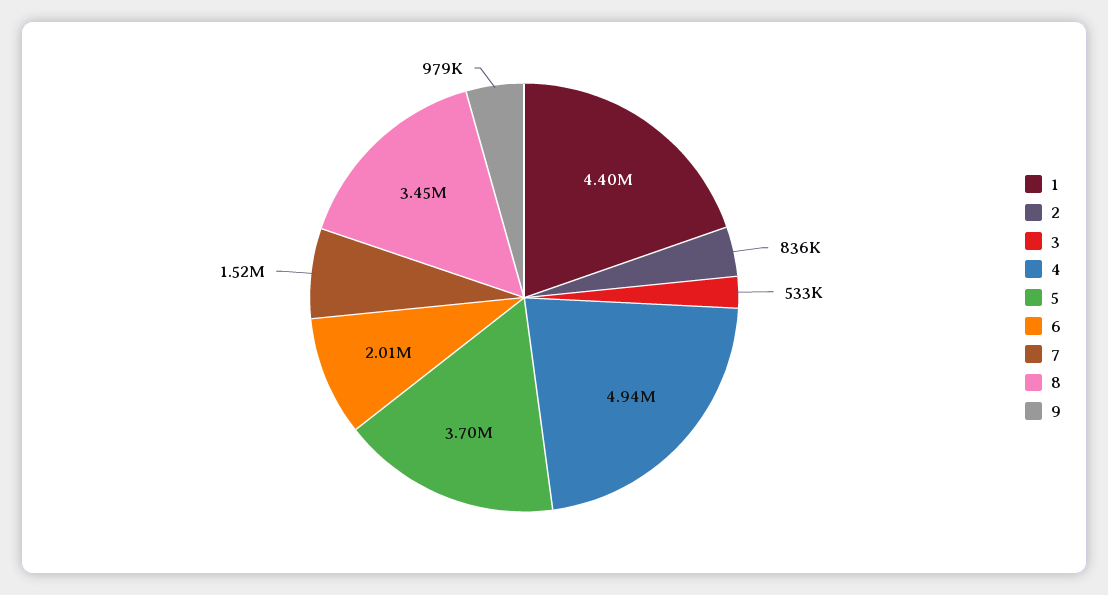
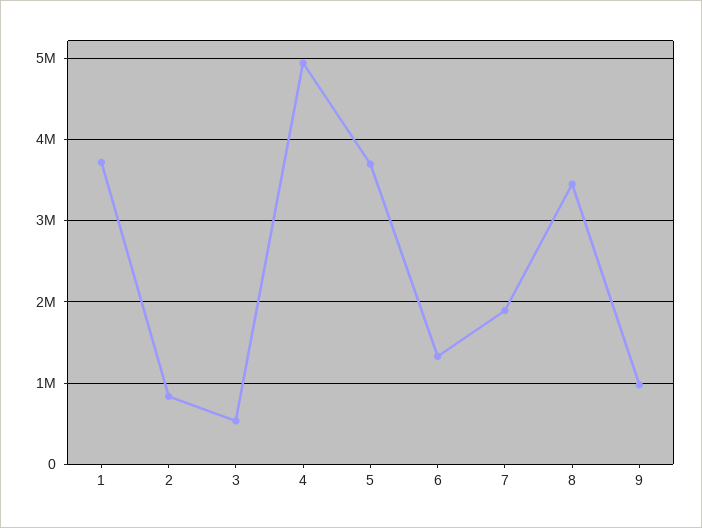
1: 4400000 -> 3700000
6: 2010000 -> 1300000
7: 1520000 -> 1900000

